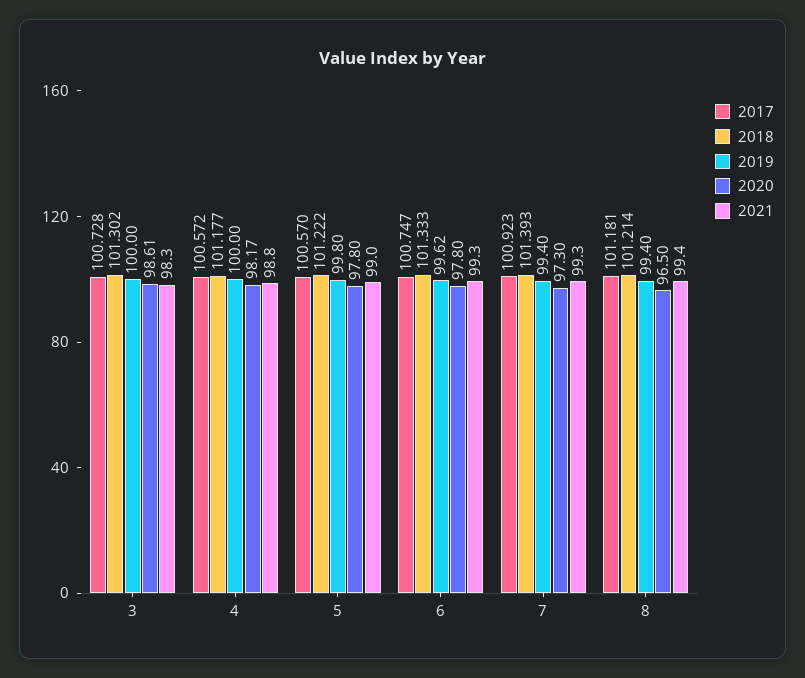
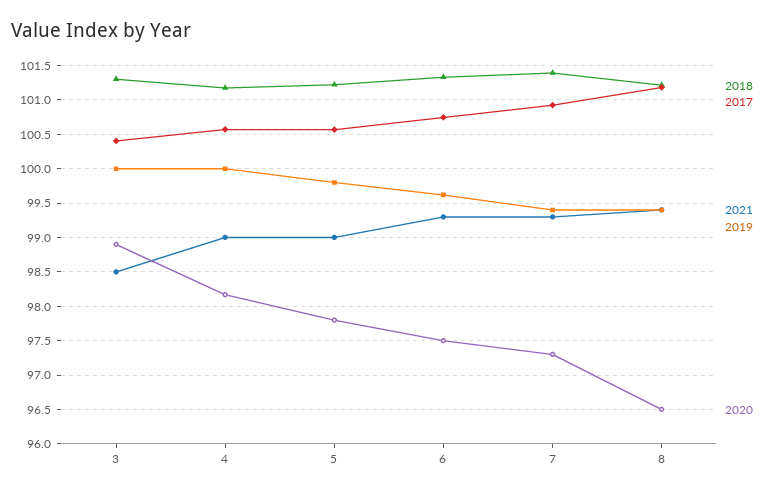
2017, 3: 100.728 -> 100.4
2020, 3: 98.61 -> 98.9
2021, 3: 98.3 -> 98.5
2021, 4: 98.8 -> 99
2020, 6: 97.8 -> 97.5

